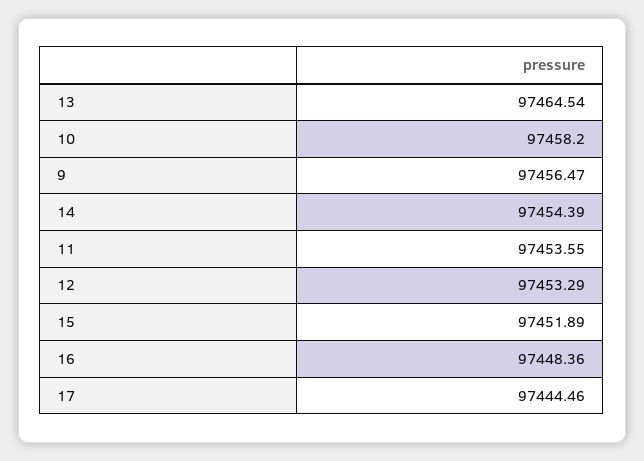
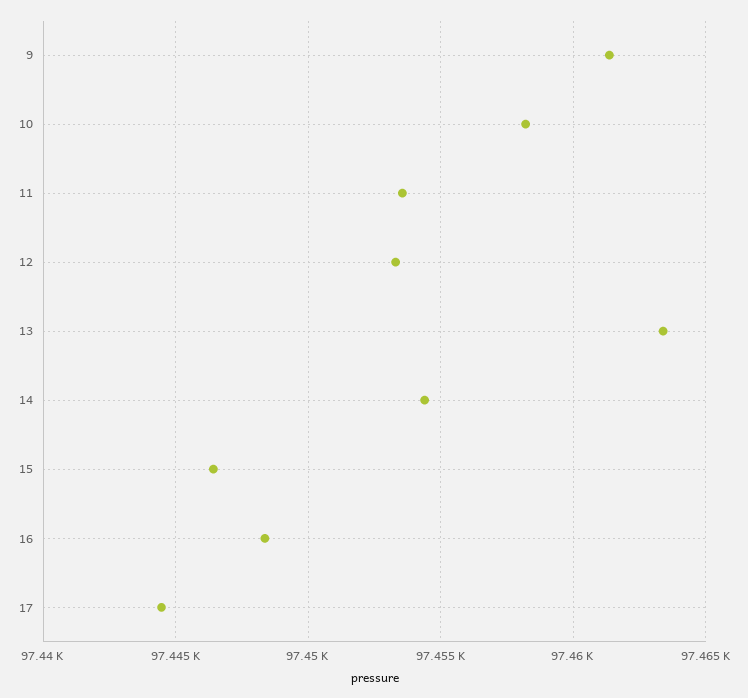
13: 97464.54 -> 97463.5
9: 97456.47 -> 97461.5
15: 97451.89 -> 97446.5

